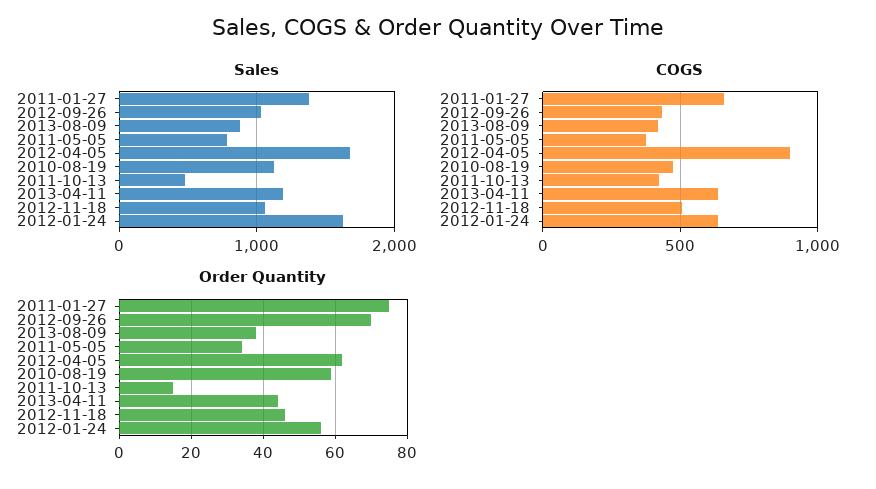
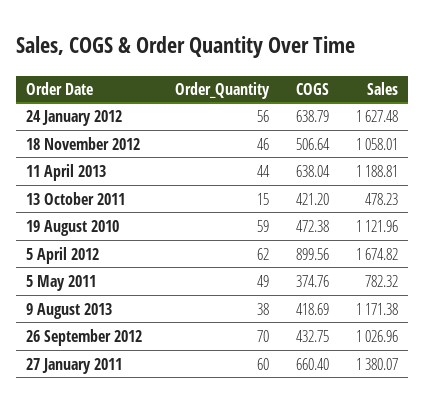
Sales, 2013-08-09: 900 -> 1171.38
Order Quantity, 2011-01-27: 75 -> 60
Order Quantity, 2011-05-05: 35 -> 49

